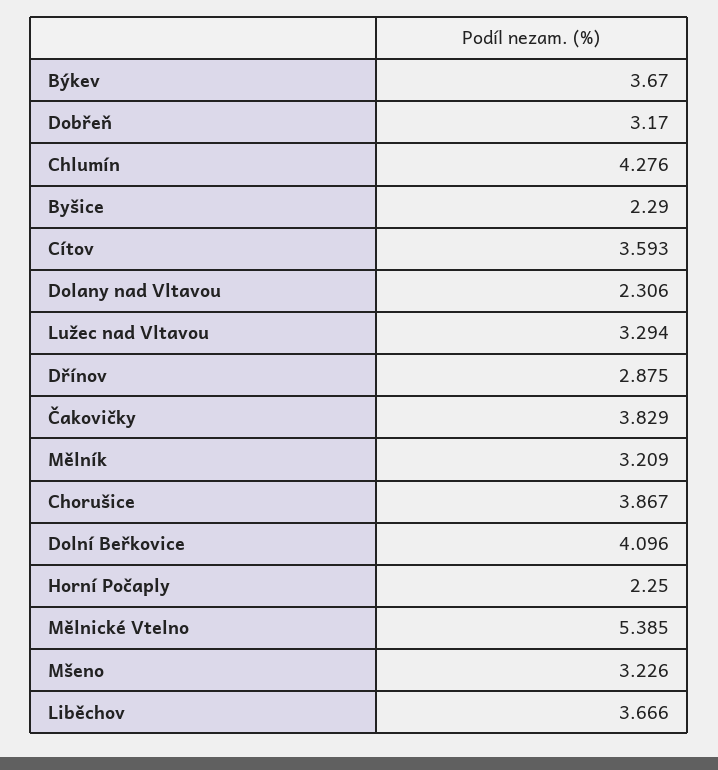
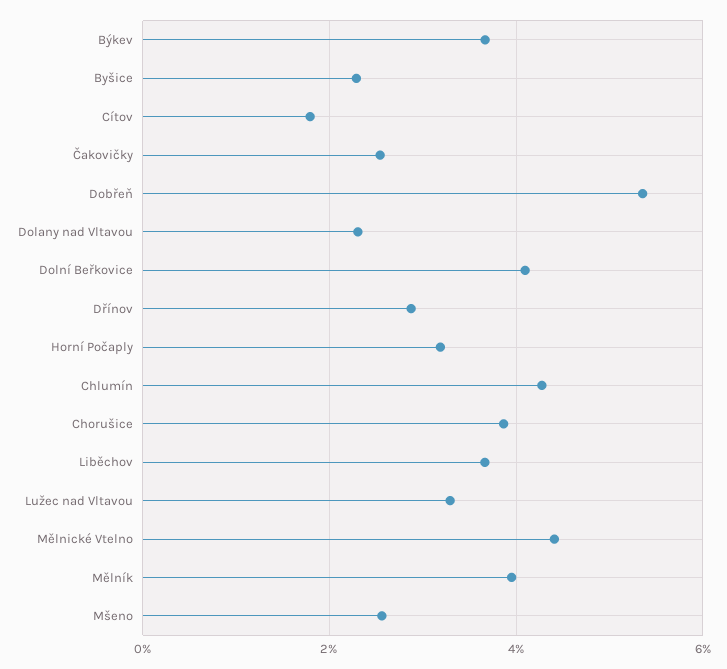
Dobřeň: 3.17 -> 5.4
Cítov: 3.593 -> 1.8
Čakovičky: 3.829 -> 2.6
Mělník: 3.209 -> 4
Horní Počaply: 2.25 -> 3.2
Mělnické Vtelno: 5.385 -> 4.4
Mšeno: 3.226 -> 2.6

